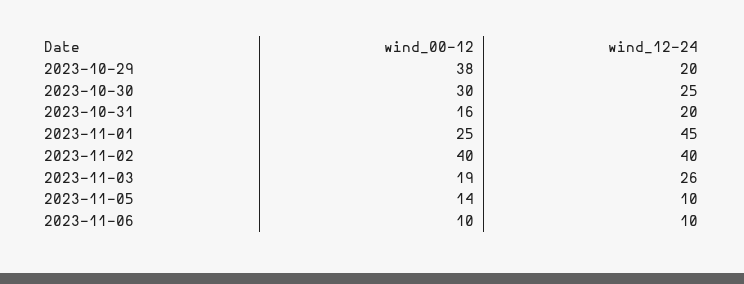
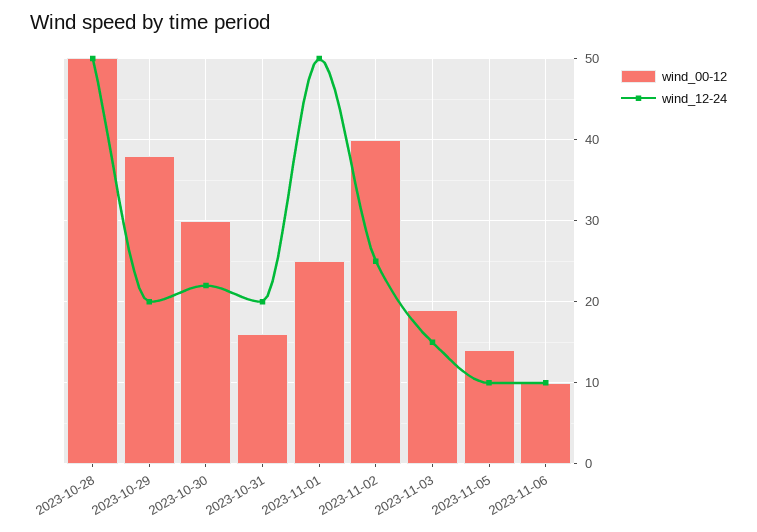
wind_12-24, 2023-10-30: 25 -> 22
wind_12-24, 2023-11-01: 45 -> 50
wind_12-24, 2023-11-02: 40 -> 25
wind_12-24, 2023-11-03: 26 -> 15
wind_00-12, 2023-10-28: none -> 50
wind_12-24, 2023-10-28: none -> 50

